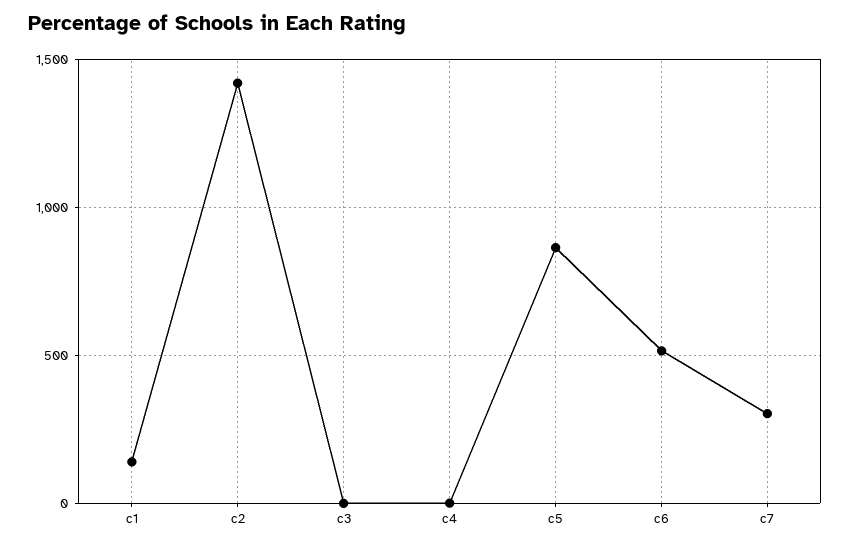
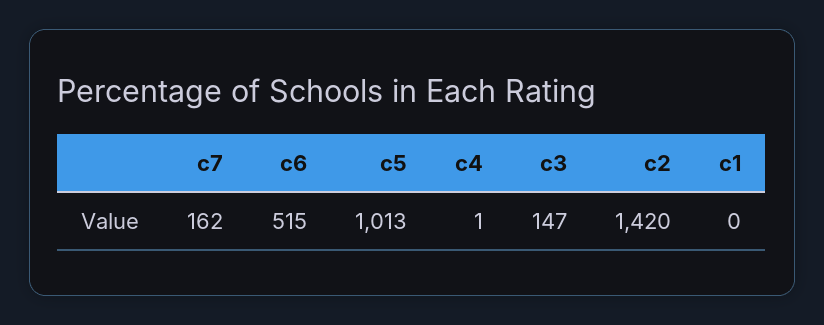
c1: 150 -> 0
c3: 0 -> 147
c5: 850 -> 1013
c7: 300 -> 162

